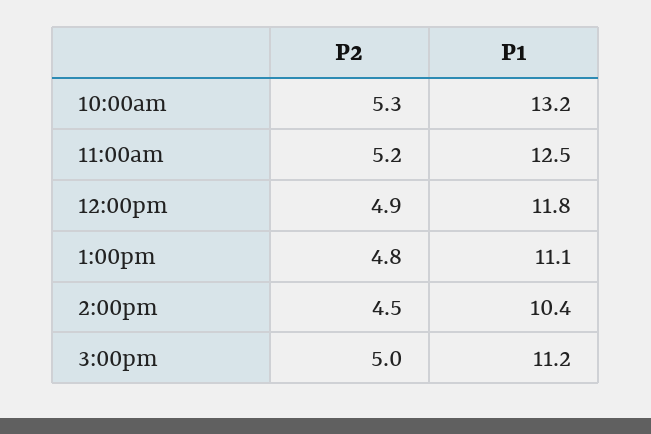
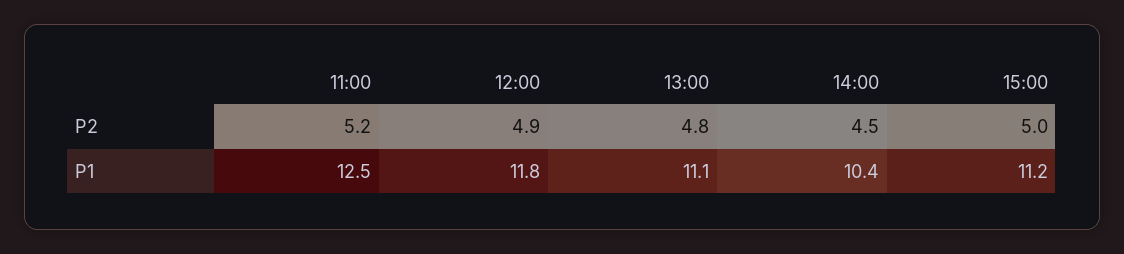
P2, 10:00am: 5.3 -> none
P1, 10:00am: 13.2 -> none

